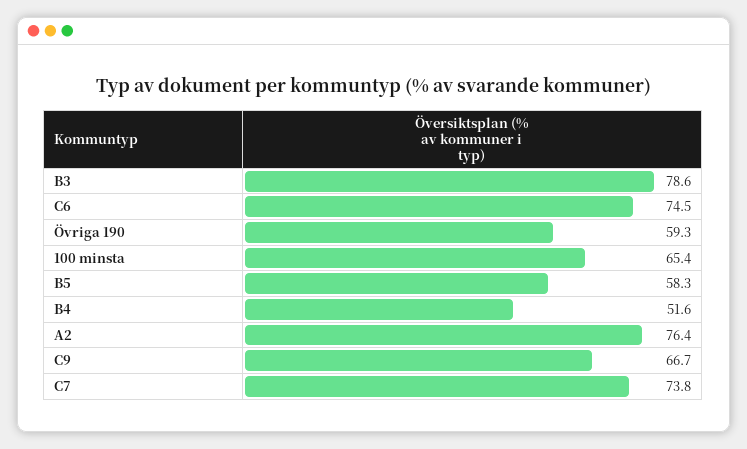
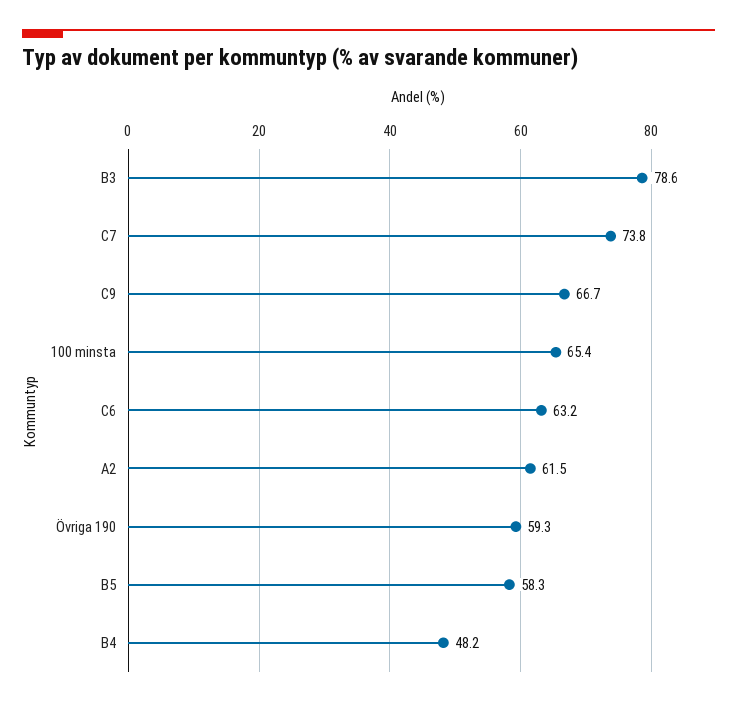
C6: 74.5 -> 63.2
B4: 51.6 -> 48.2
A2: 76.4 -> 61.5

